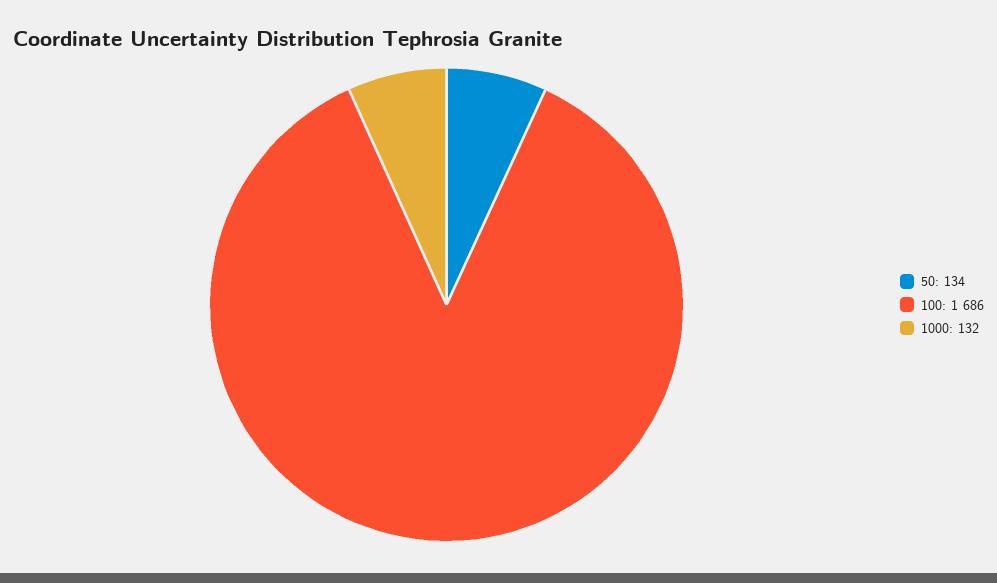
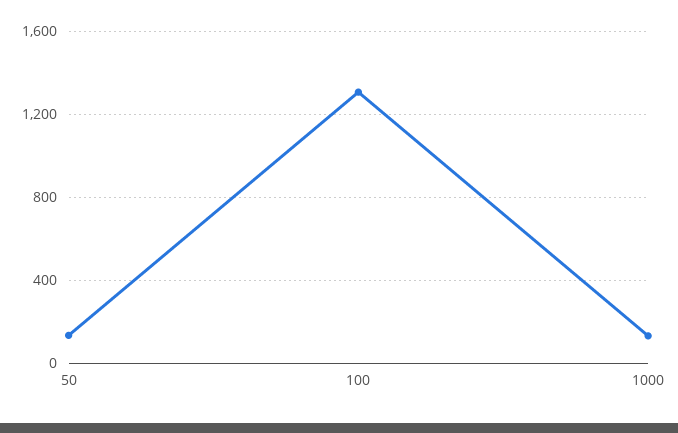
100: 1686 -> 1300

